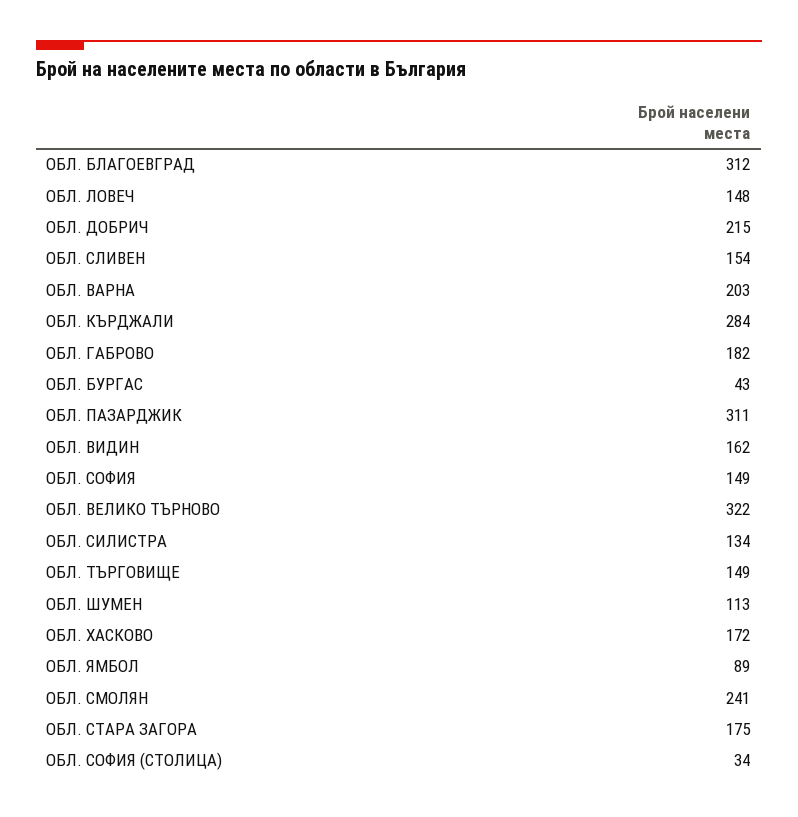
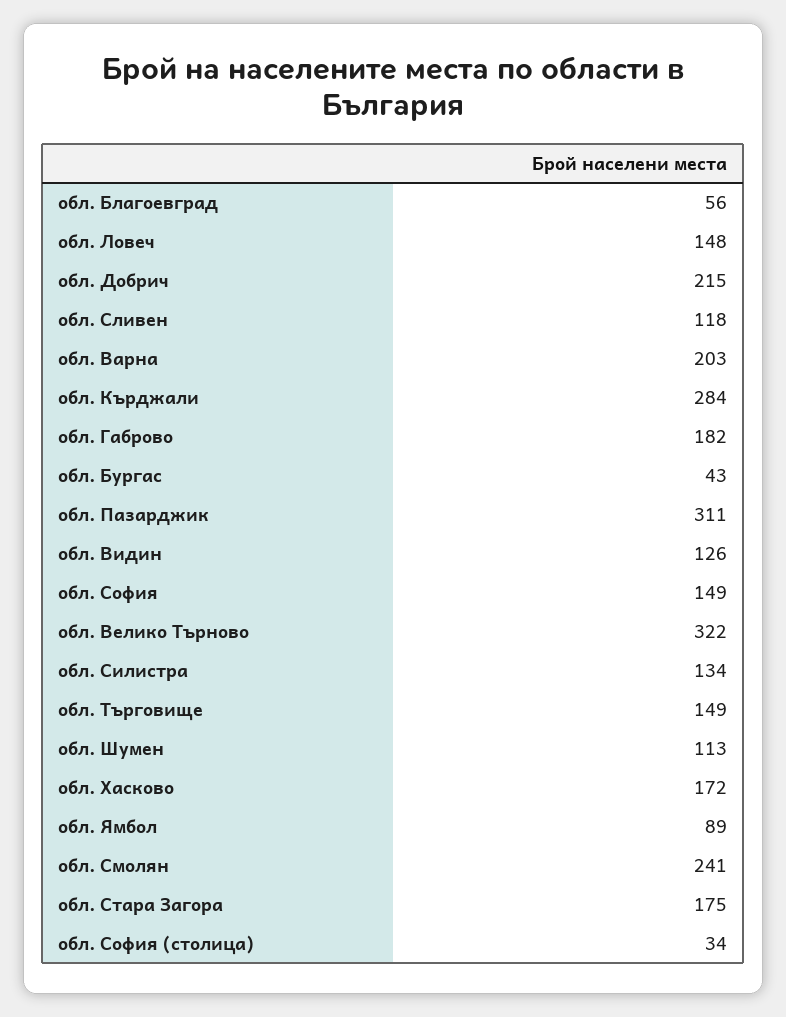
ОБЛ. БЛАГОЕВГРАД: 312 -> 56
ОБЛ. СЛИВЕН: 154 -> 118
ОБЛ. ВИДИН: 162 -> 126

